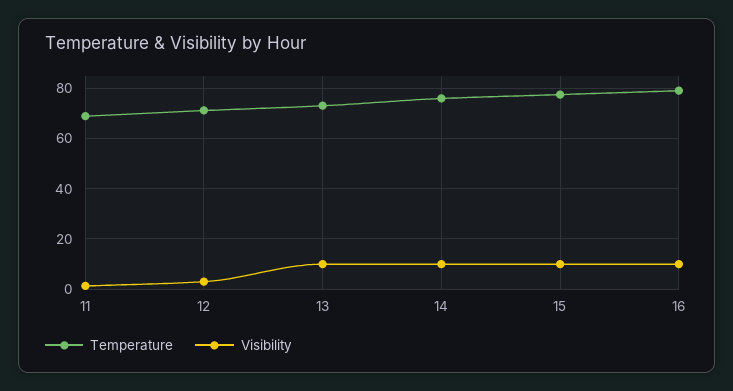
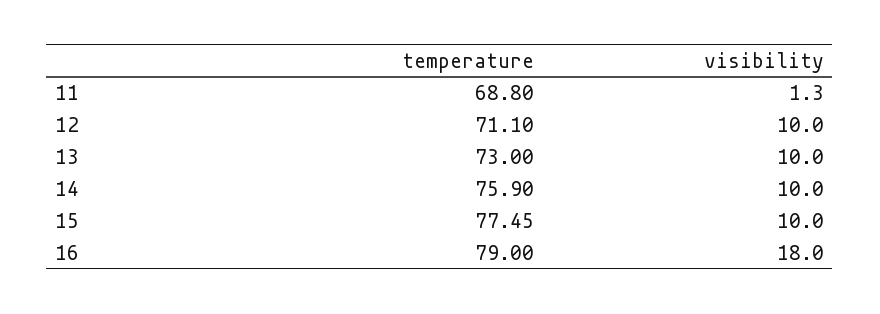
Visibility, 12: 2.5 -> 10
Visibility, 16: 10 -> 18

